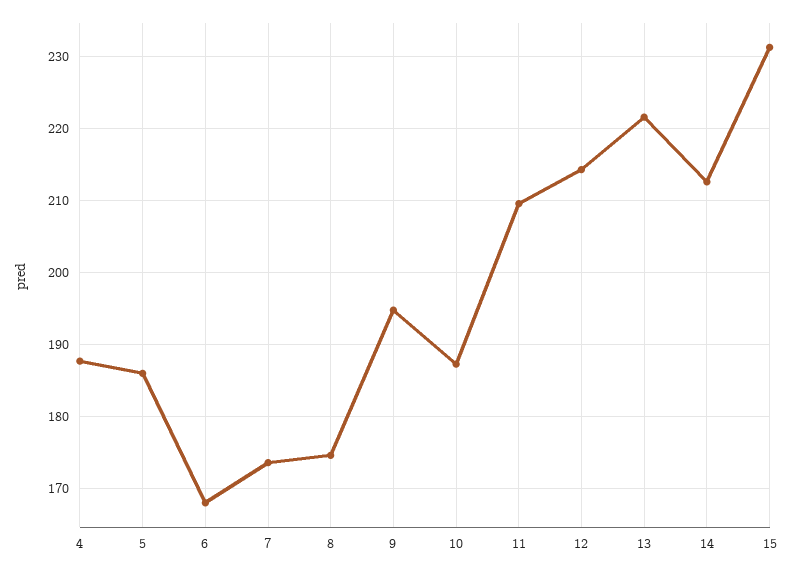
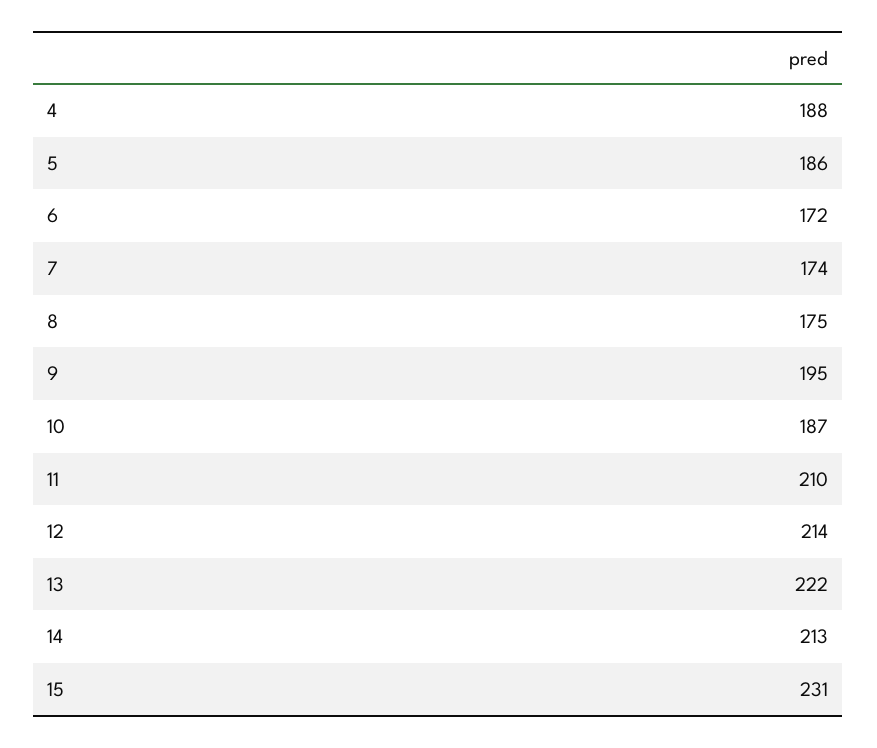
6: 168 -> 172

